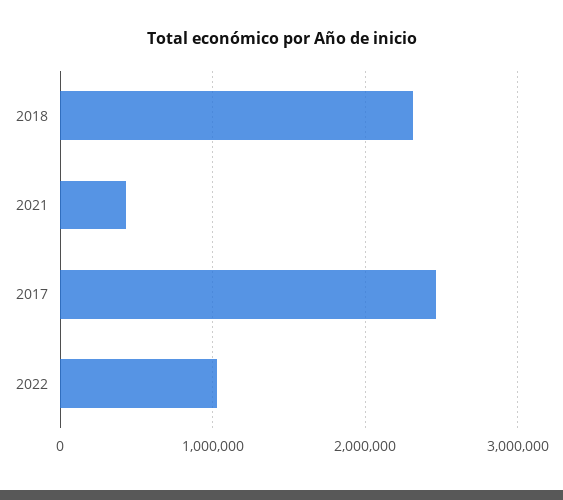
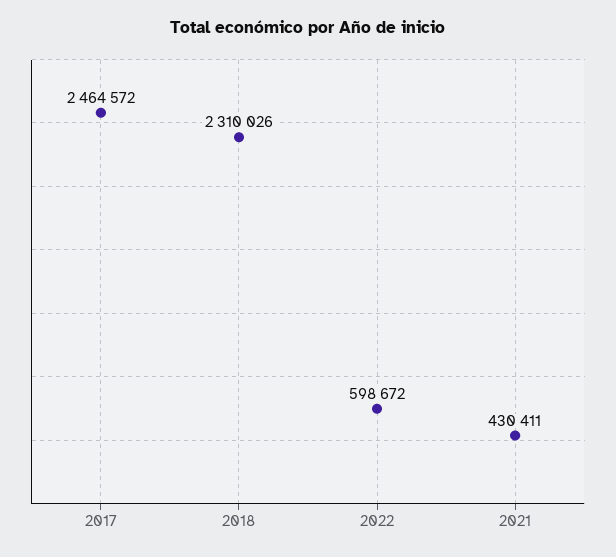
2022: 1000000 -> 598672

